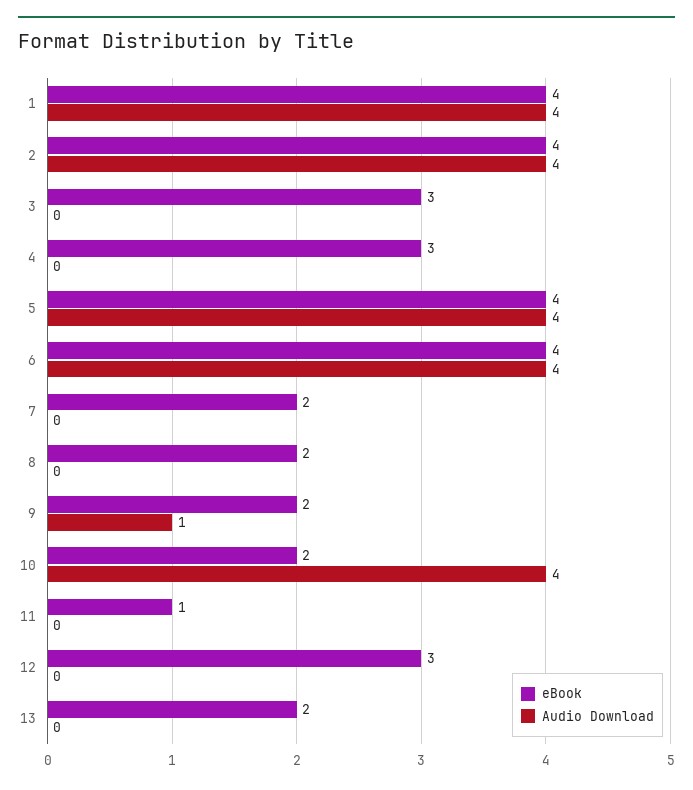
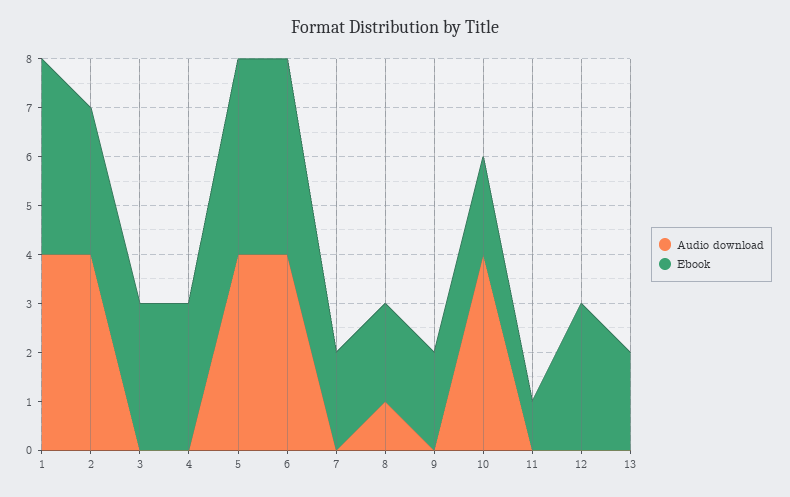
eBook, 2: 4 -> 3
Audio Download, 8: 0 -> 1
Audio Download, 9: 1 -> 0

